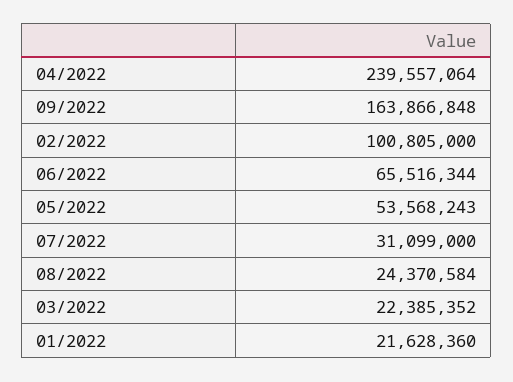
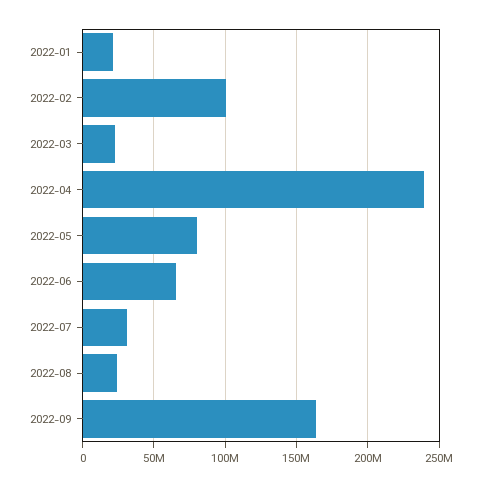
05/2022: 53568243 -> 80000000

